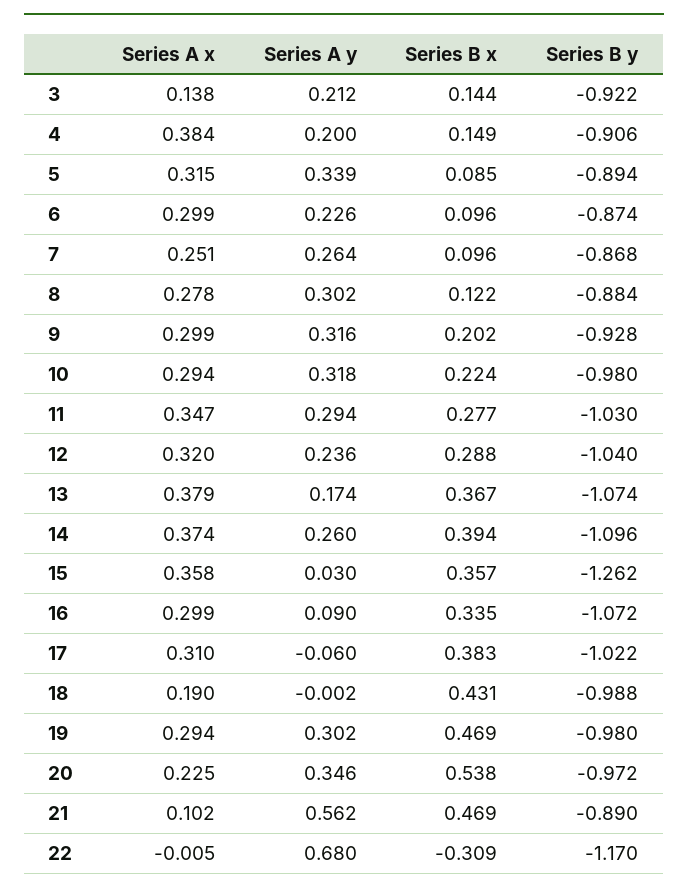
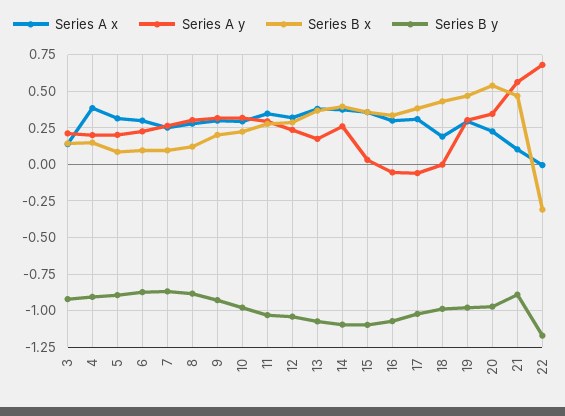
Series A y, 5: 0.339 -> 0.2
Series B y, 15: -1.262 -> -1.1
Series A y, 16: 0.09 -> -0.05

